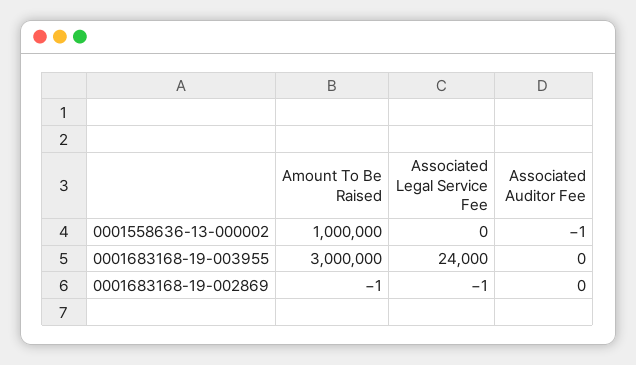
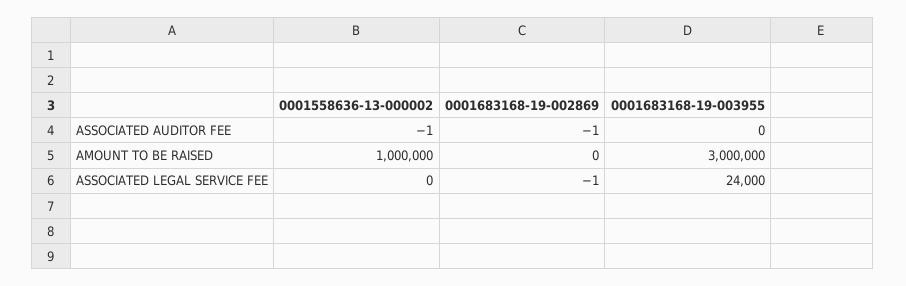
Amount To Be Raised, 0001683168-19-002869: -1 -> 0
Associated Auditor Fee, 0001683168-19-002869: 0 -> -1

